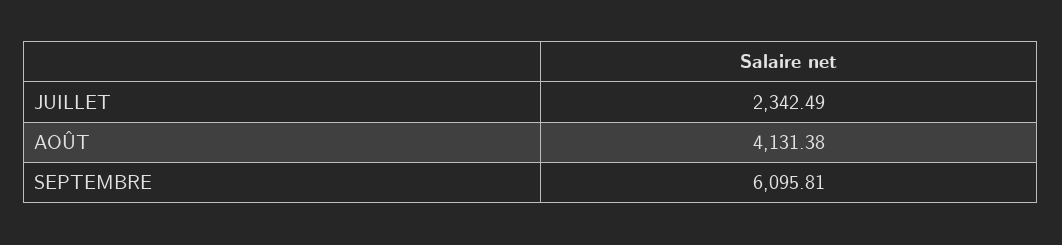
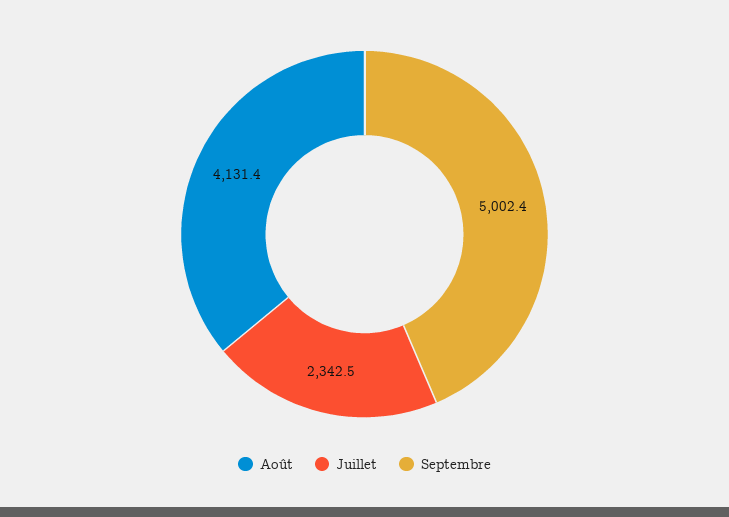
SEPTEMBRE: 6095.81 -> 5002.4

